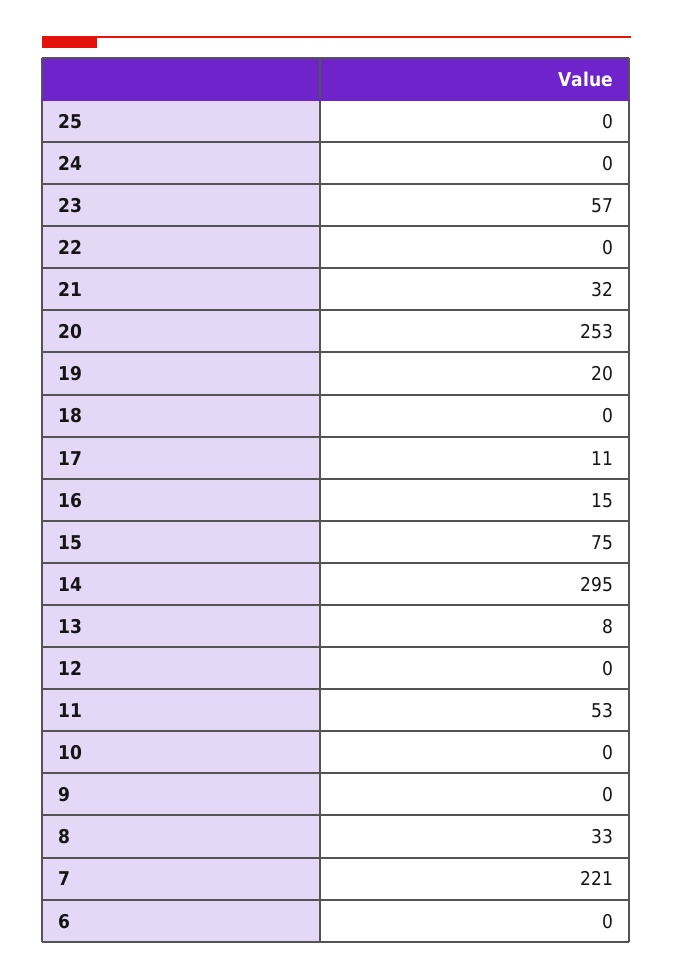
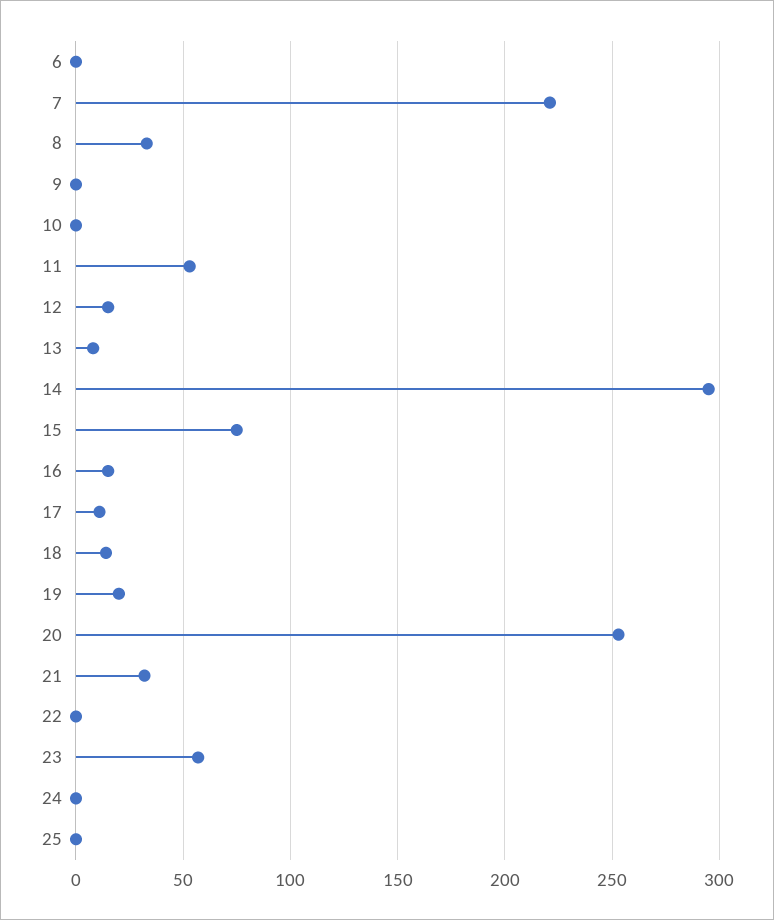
18: 0 -> 15
12: 0 -> 15

